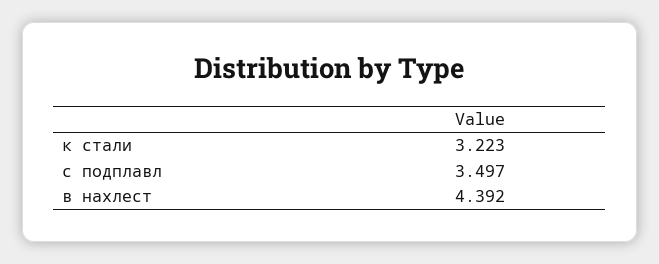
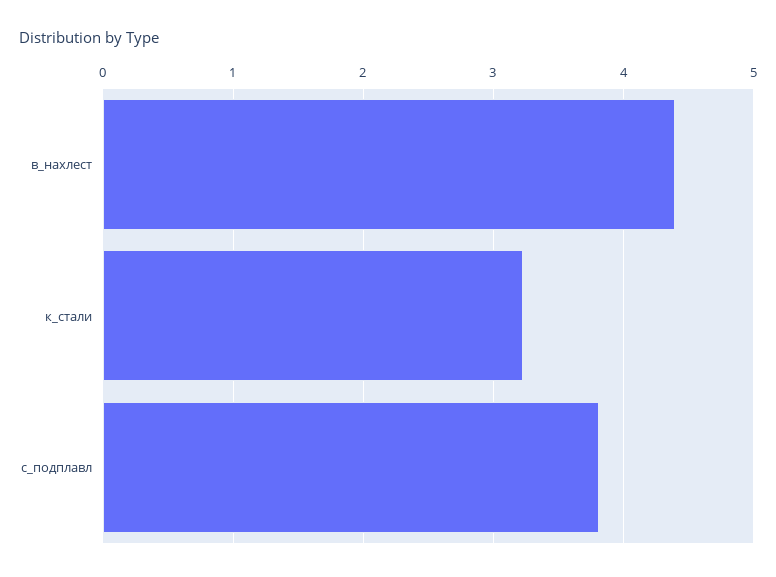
с подплавл: 3.497 -> 3.8

